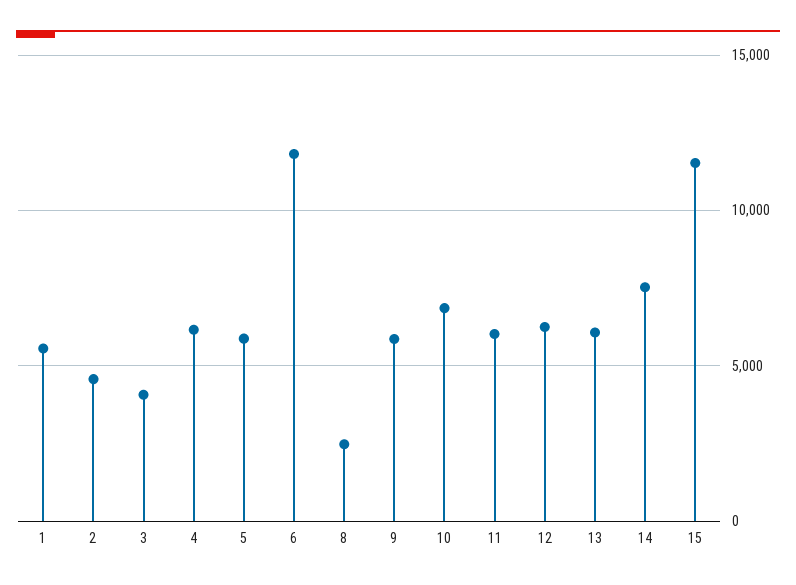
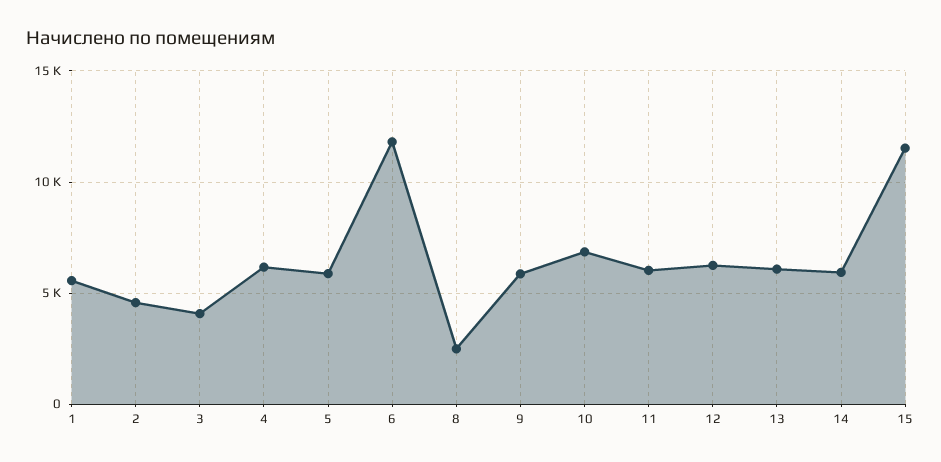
14: 7500 -> 6000

